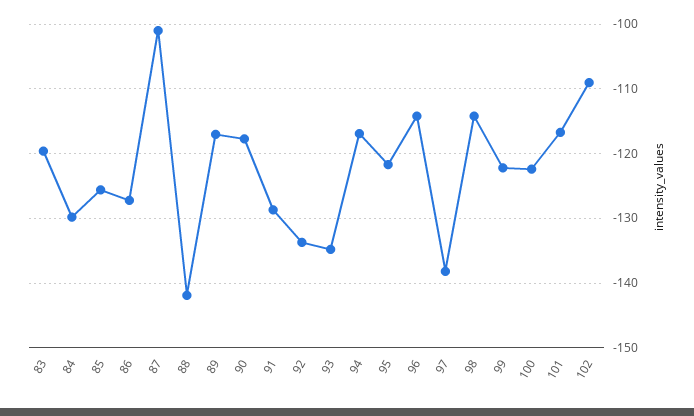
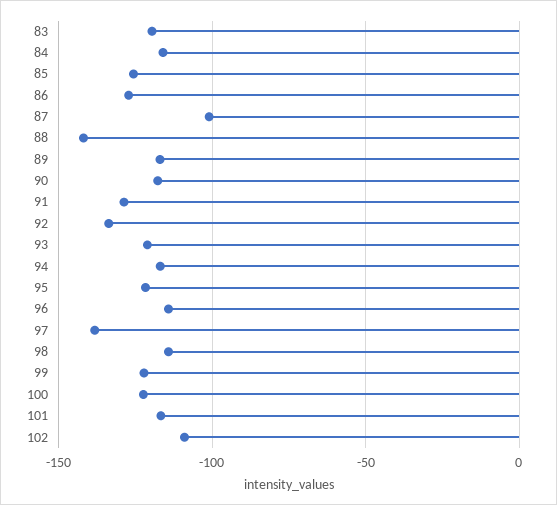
84: -130 -> -115
93: -135 -> -120

